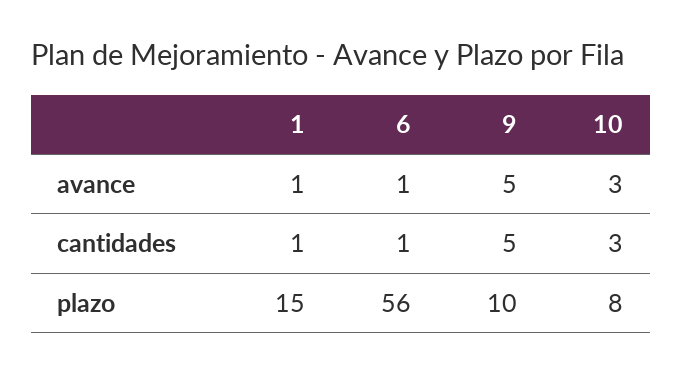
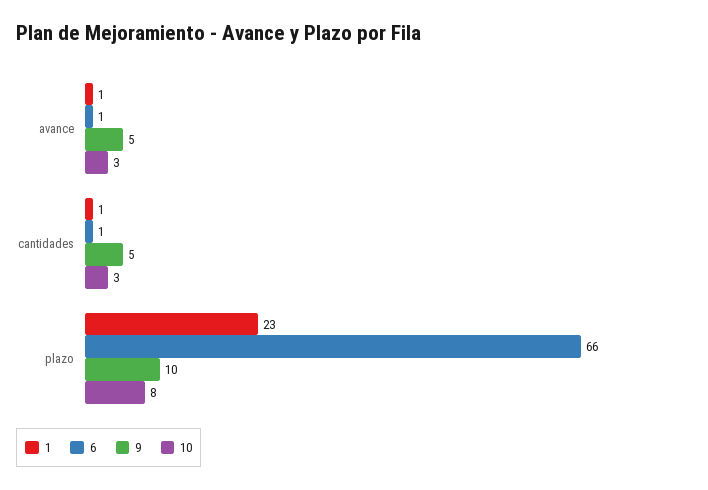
1, plazo: 15 -> 23
6, plazo: 56 -> 66

